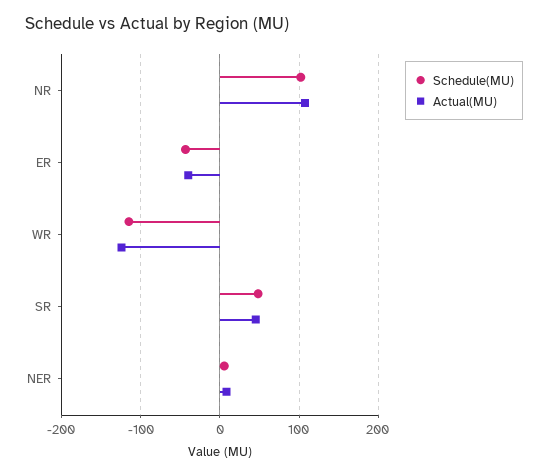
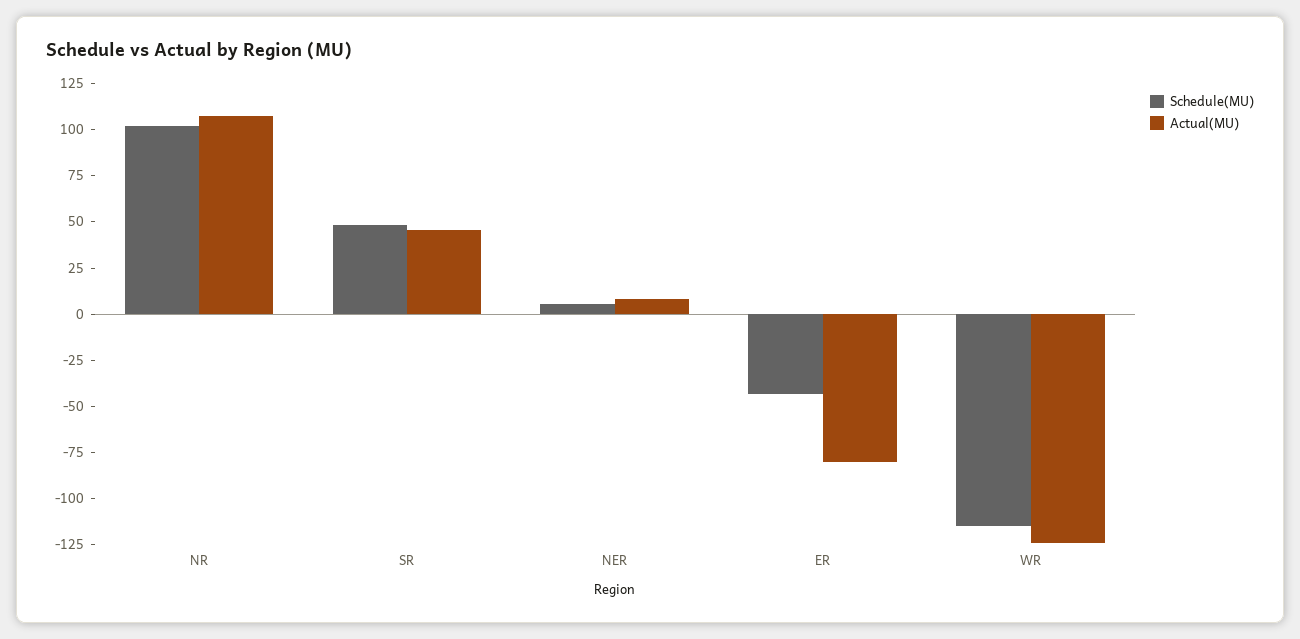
Actual(MU), ER: -40 -> -80

